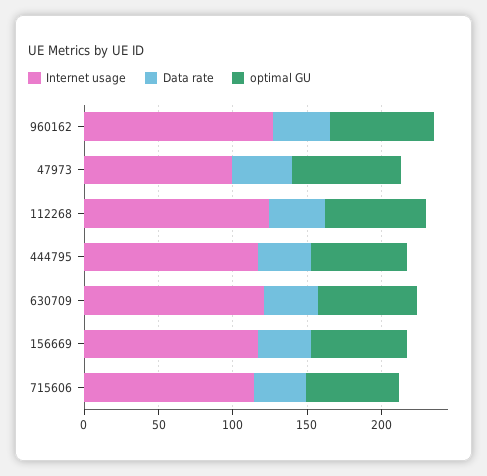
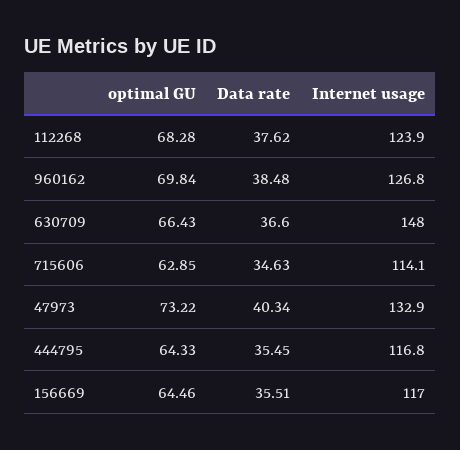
Internet usage, 47973: 100 -> 132.9
Internet usage, 630709: 120 -> 148

